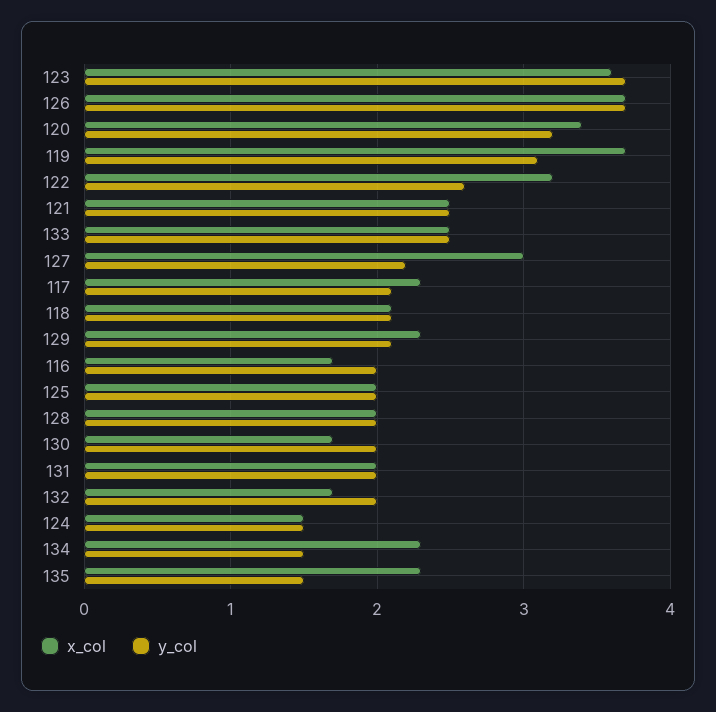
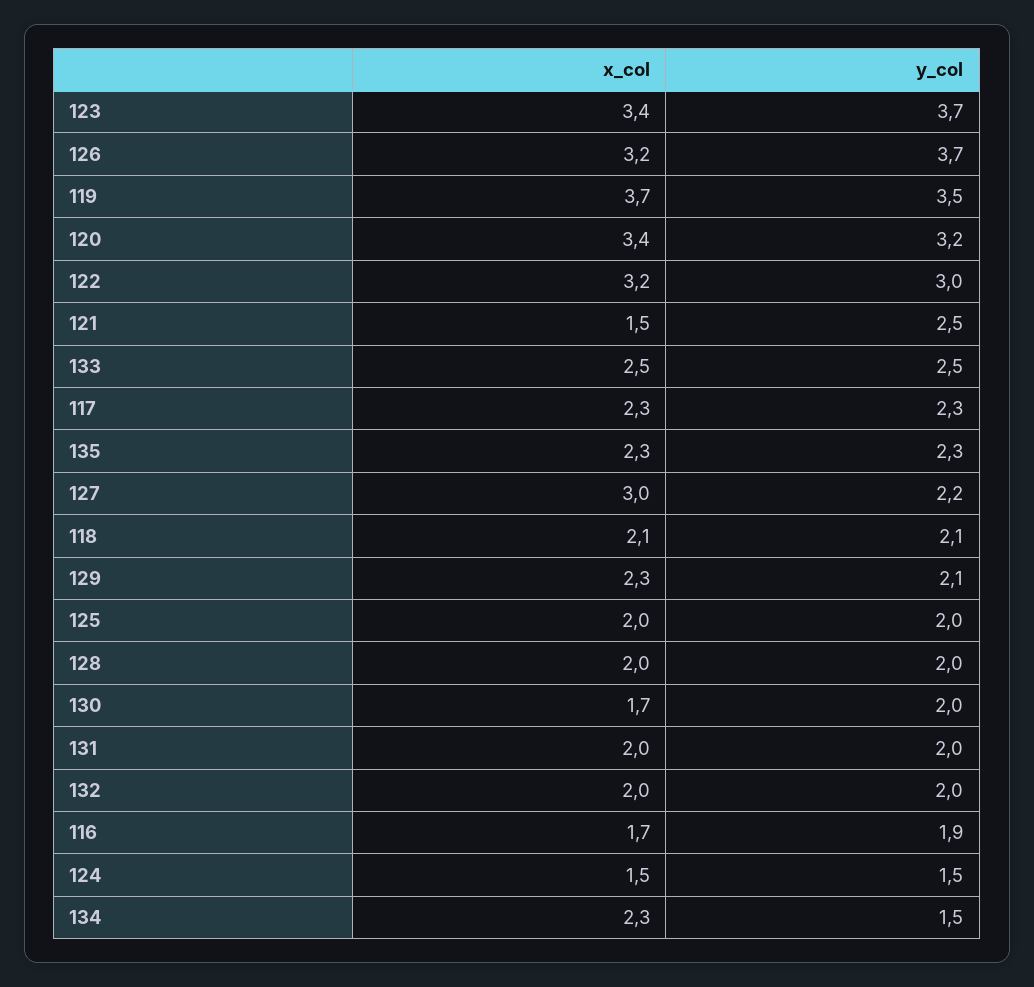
x_col, 123: 3.6 -> 3.4
x_col, 126: 3.7 -> 3.2
y_col, 119: 3.1 -> 3.5
y_col, 122: 2.6 -> 3
x_col, 121: 2.5 -> 1.5
y_col, 117: 2.1 -> 2.3
y_col, 116: 2 -> 1.9
x_col, 132: 1.7 -> 2
y_col, 135: 1.5 -> 2.3

